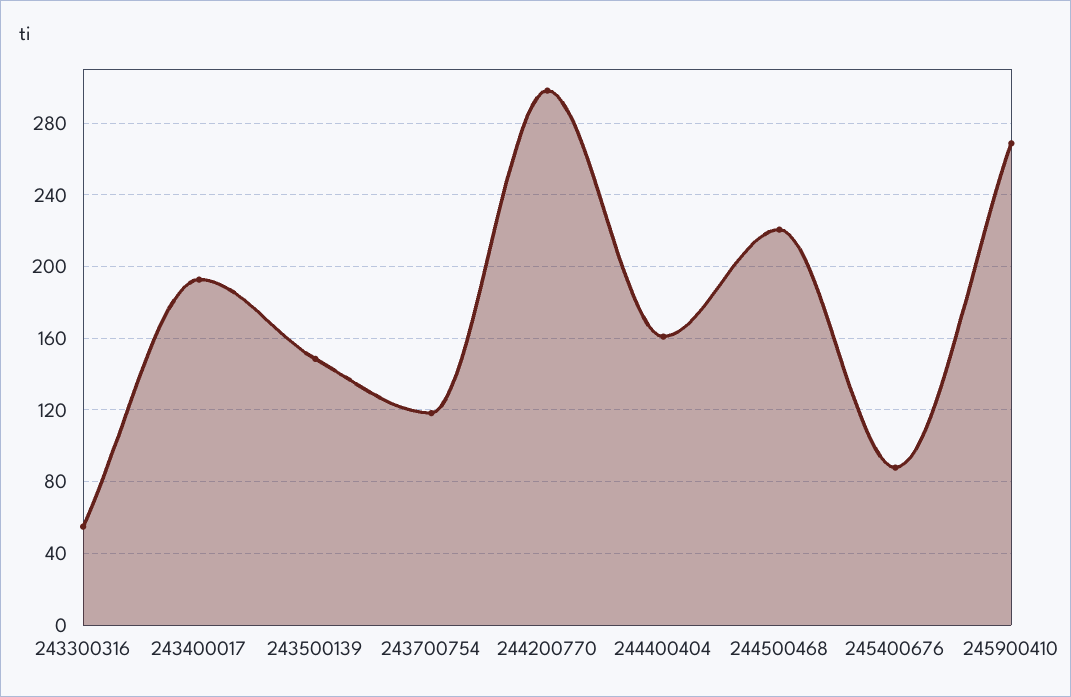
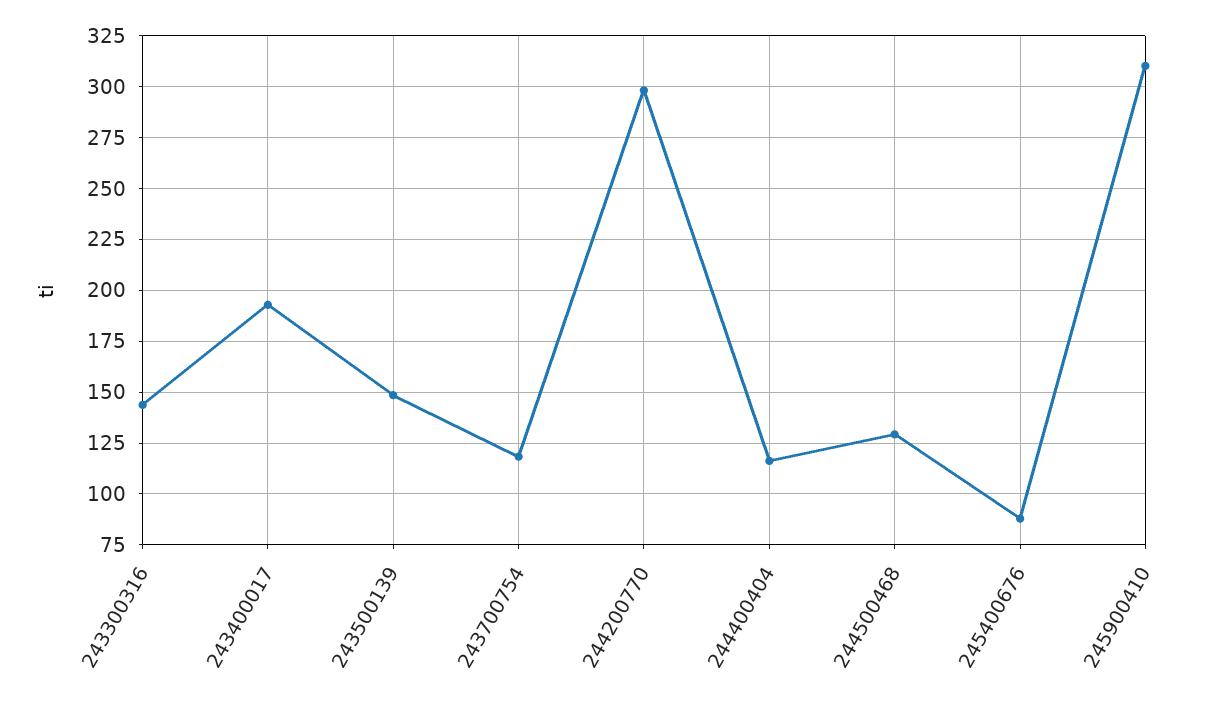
243300316: 55 -> 145
244400404: 160 -> 115
244500468: 220 -> 130
245900410: 270 -> 310

